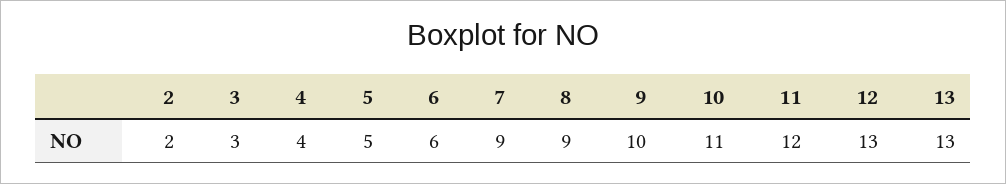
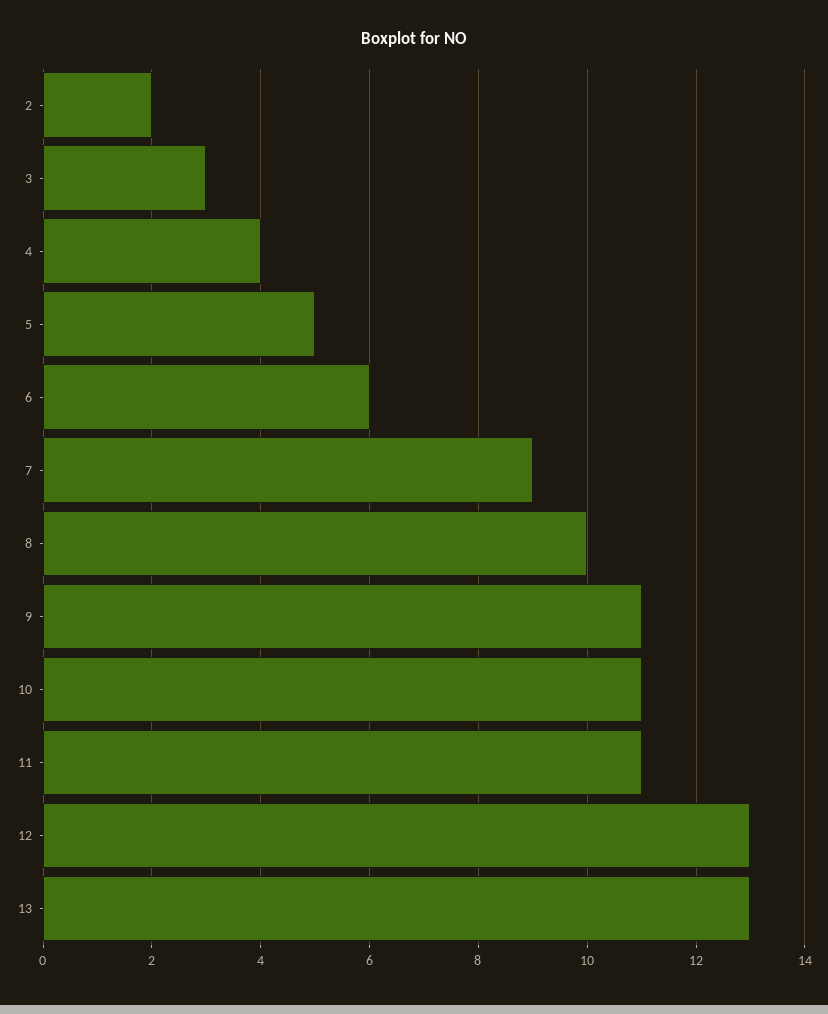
8: 9 -> 10
9: 10 -> 11
11: 12 -> 11

